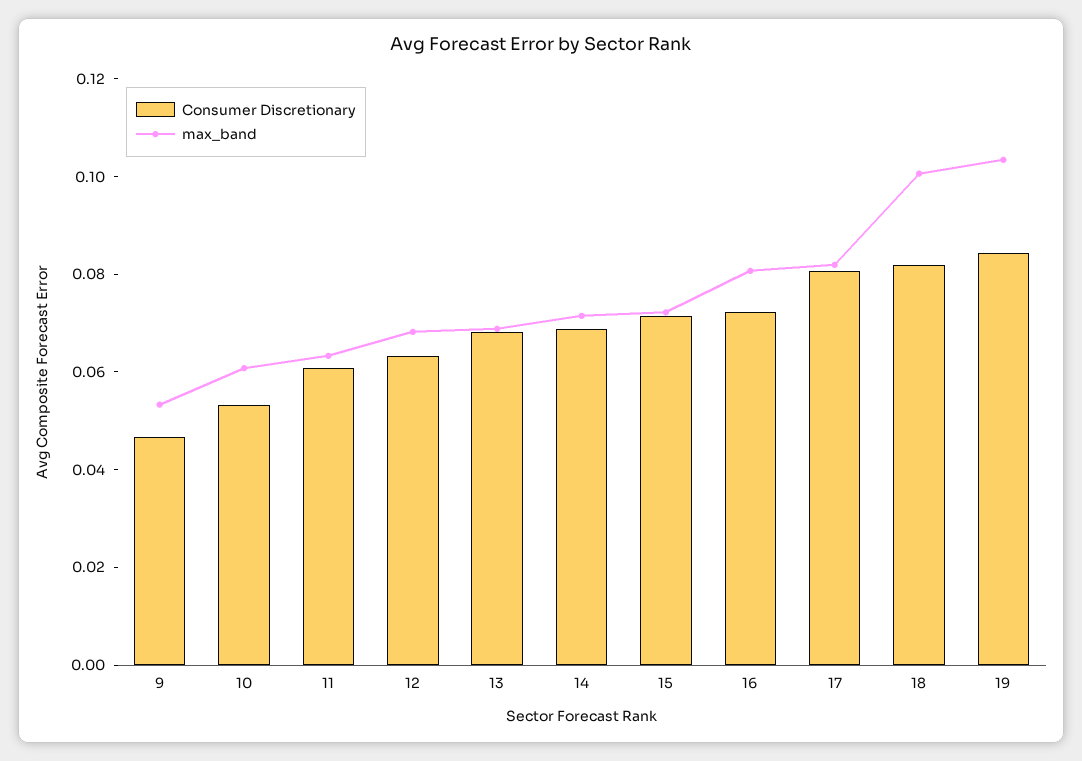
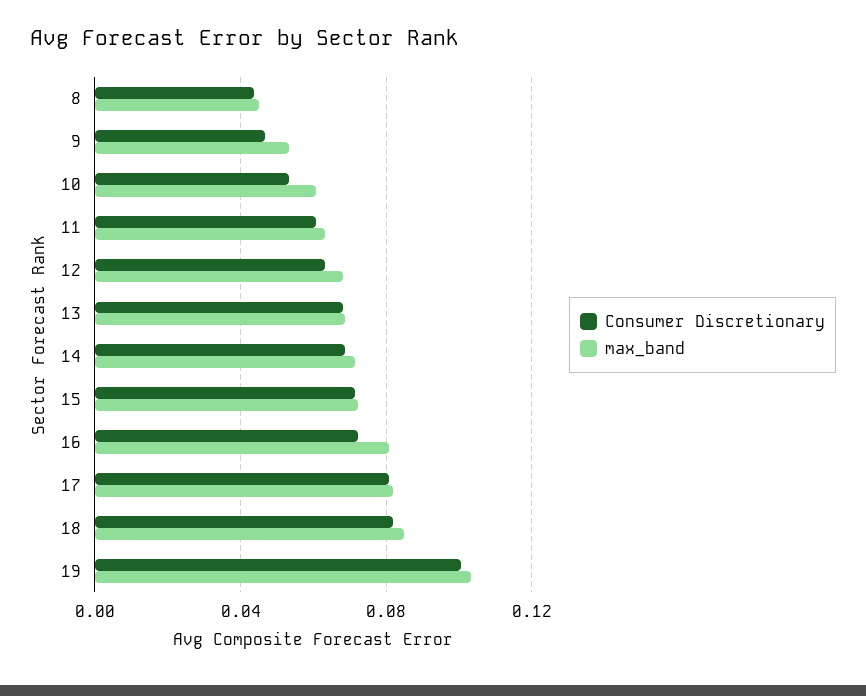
max_band, 18: 0.1 -> 0.085
Consumer Discretionary, 19: 0.085 -> 0.1
Consumer Discretionary, 8: none -> 0.045
max_band, 8: none -> 0.045

